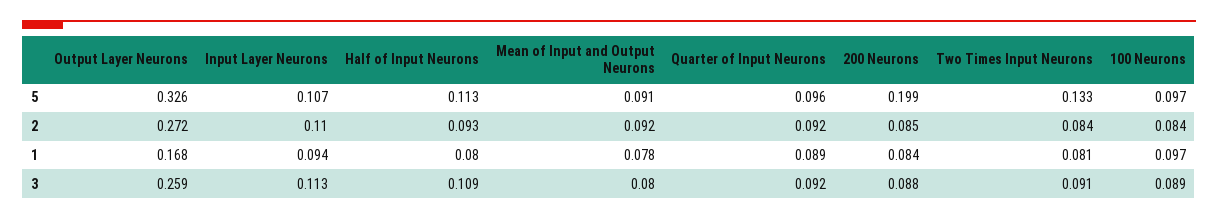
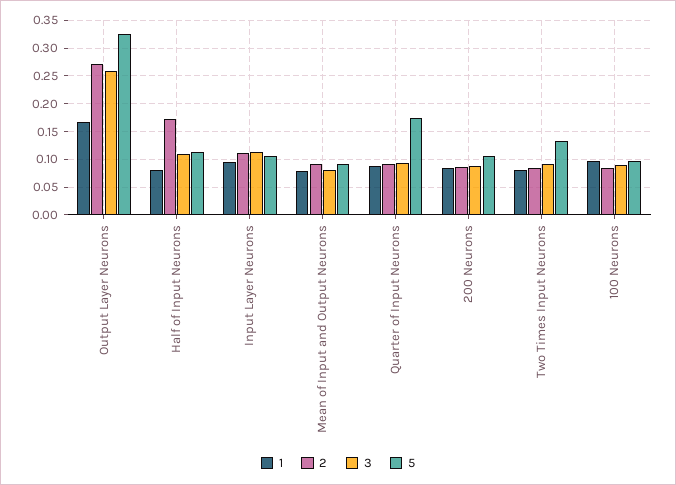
5, Quarter of Input Neurons: 0.096 -> 0.175
5, 200 Neurons: 0.199 -> 0.1
2, Half of Input Neurons: 0.093 -> 0.175

